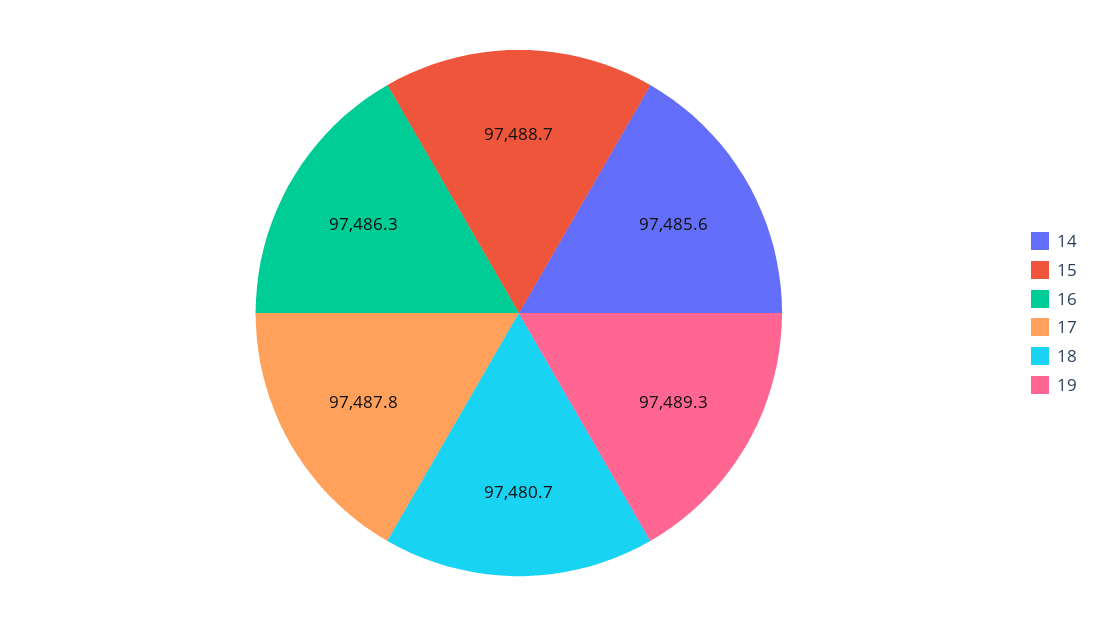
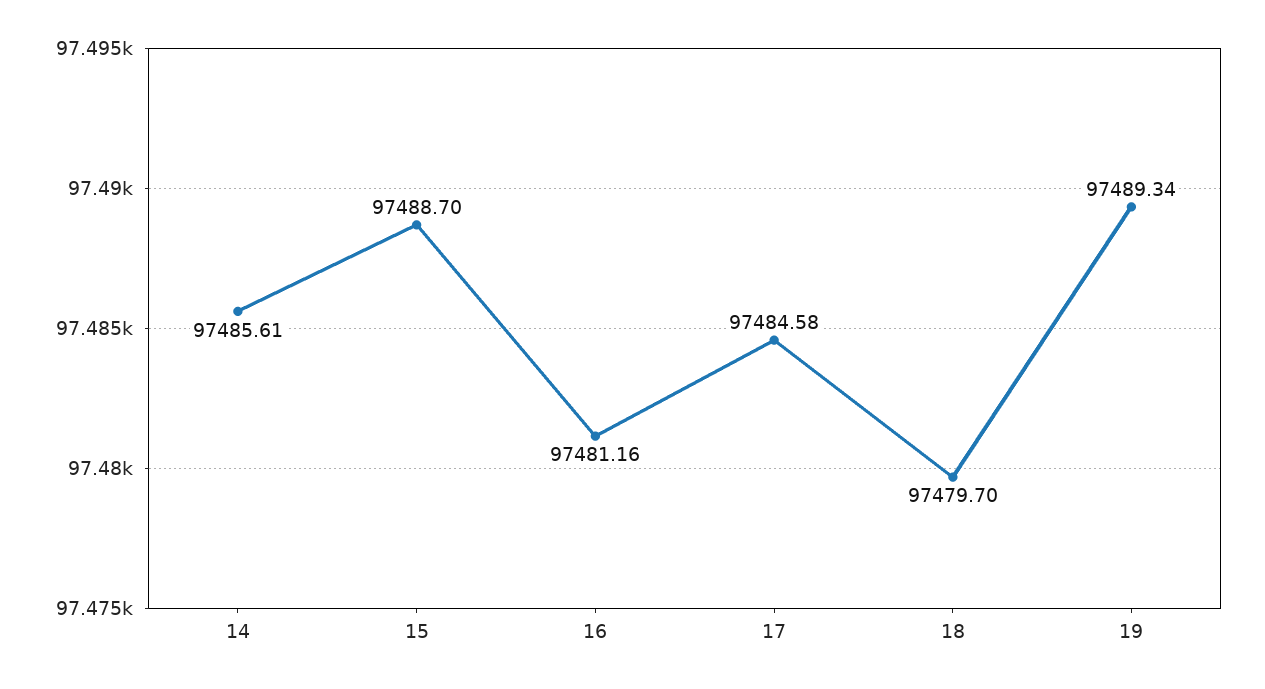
16: 97486.3 -> 97481.16
17: 97487.8 -> 97484.58
18: 97480.7 -> 97479.7

